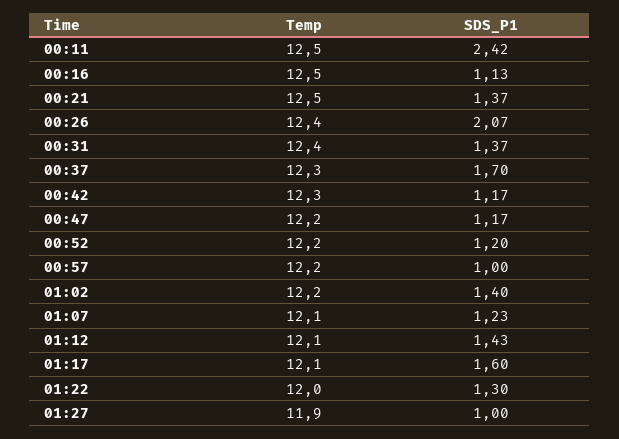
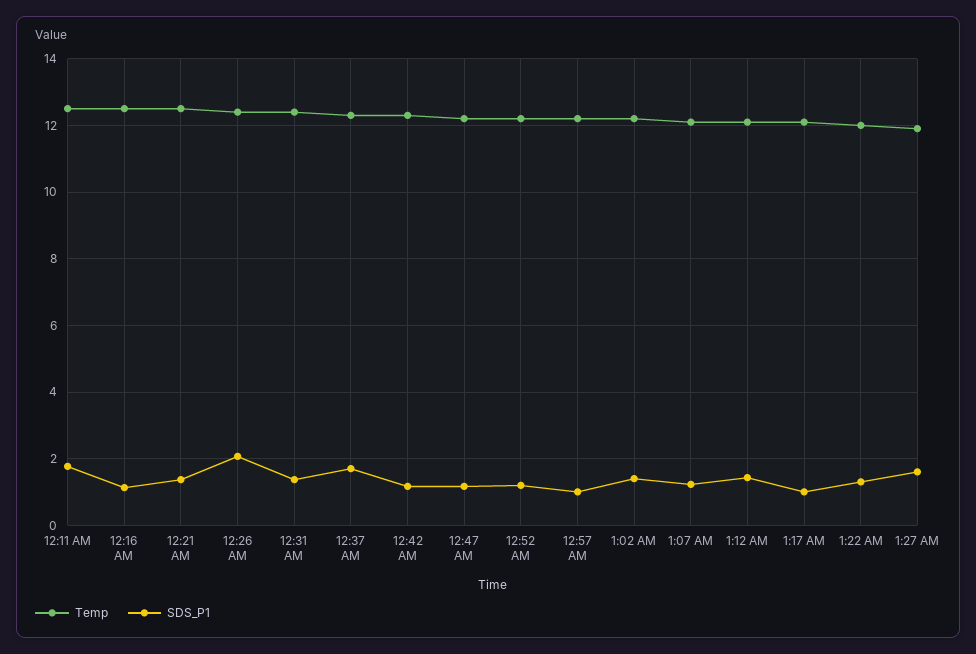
SDS_P1, 00:11: 2.42 -> 1.8
SDS_P1, 01:17: 1.6 -> 1
SDS_P1, 01:27: 1 -> 1.6

